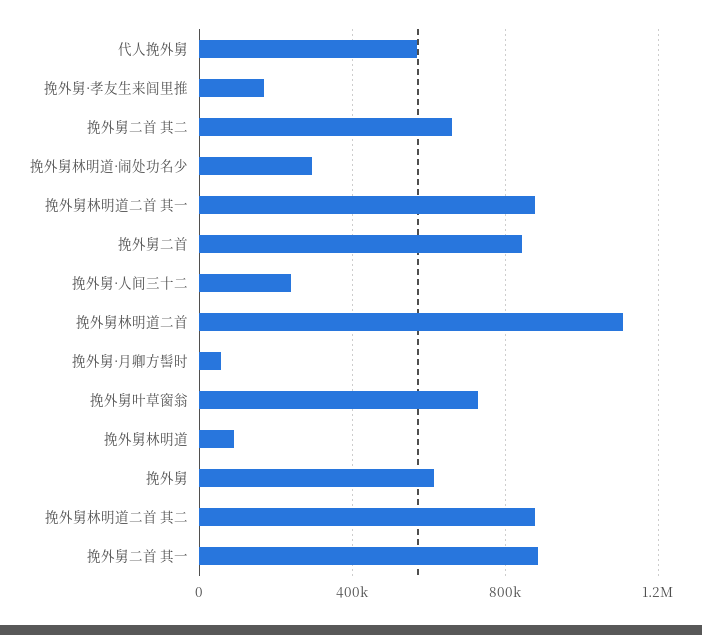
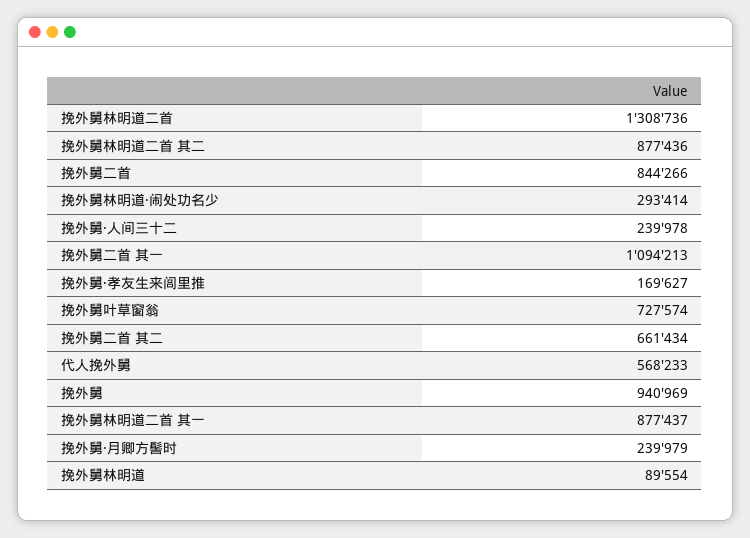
挽外舅林明道二首: 1100000 -> 1308736
挽外舅·月卿方髻时: 50000 -> 239979
挽外舅: 600000 -> 940969
挽外舅二首 其一: 900000 -> 1094213

